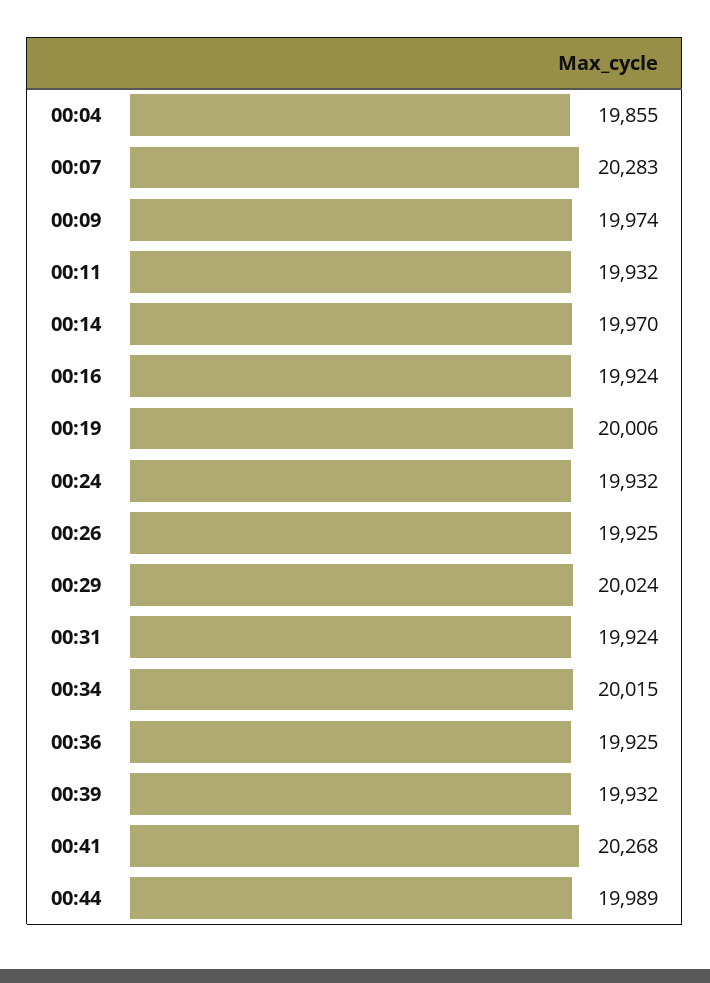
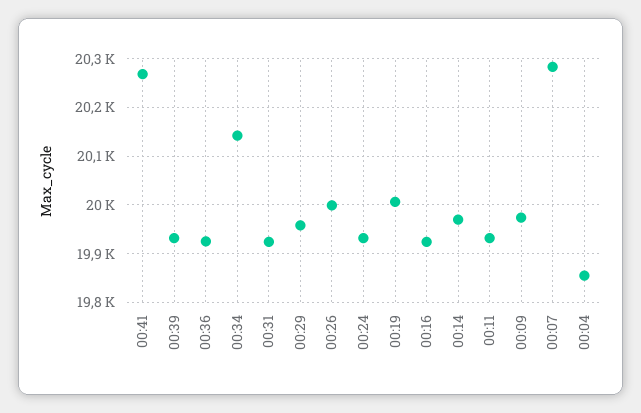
00:26: 19925 -> 20000
00:29: 20024 -> 19960
00:34: 20015 -> 20140
00:44: 19989 -> none

